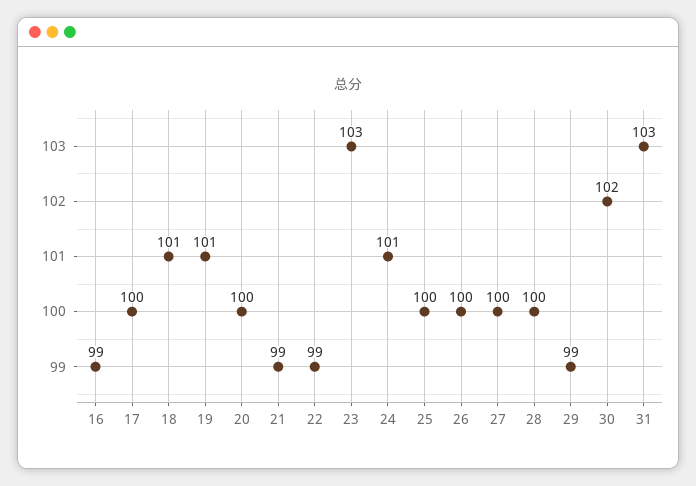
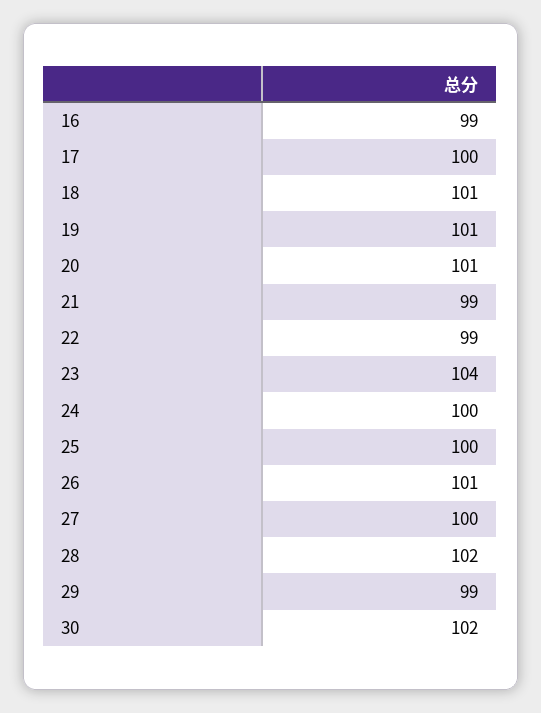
20: 100 -> 101
23: 103 -> 104
24: 101 -> 100
26: 100 -> 101
28: 100 -> 102
31: 103 -> none

